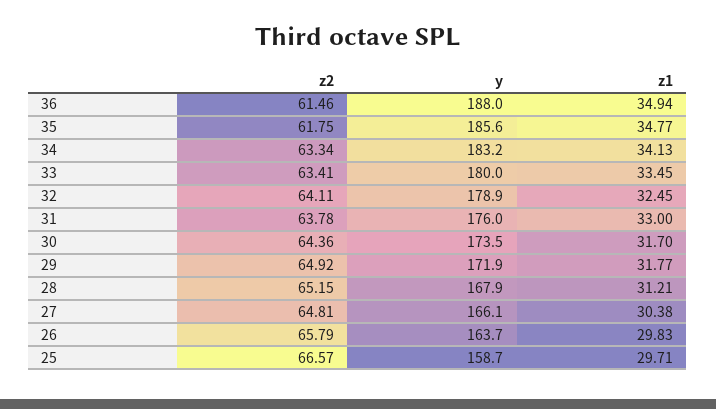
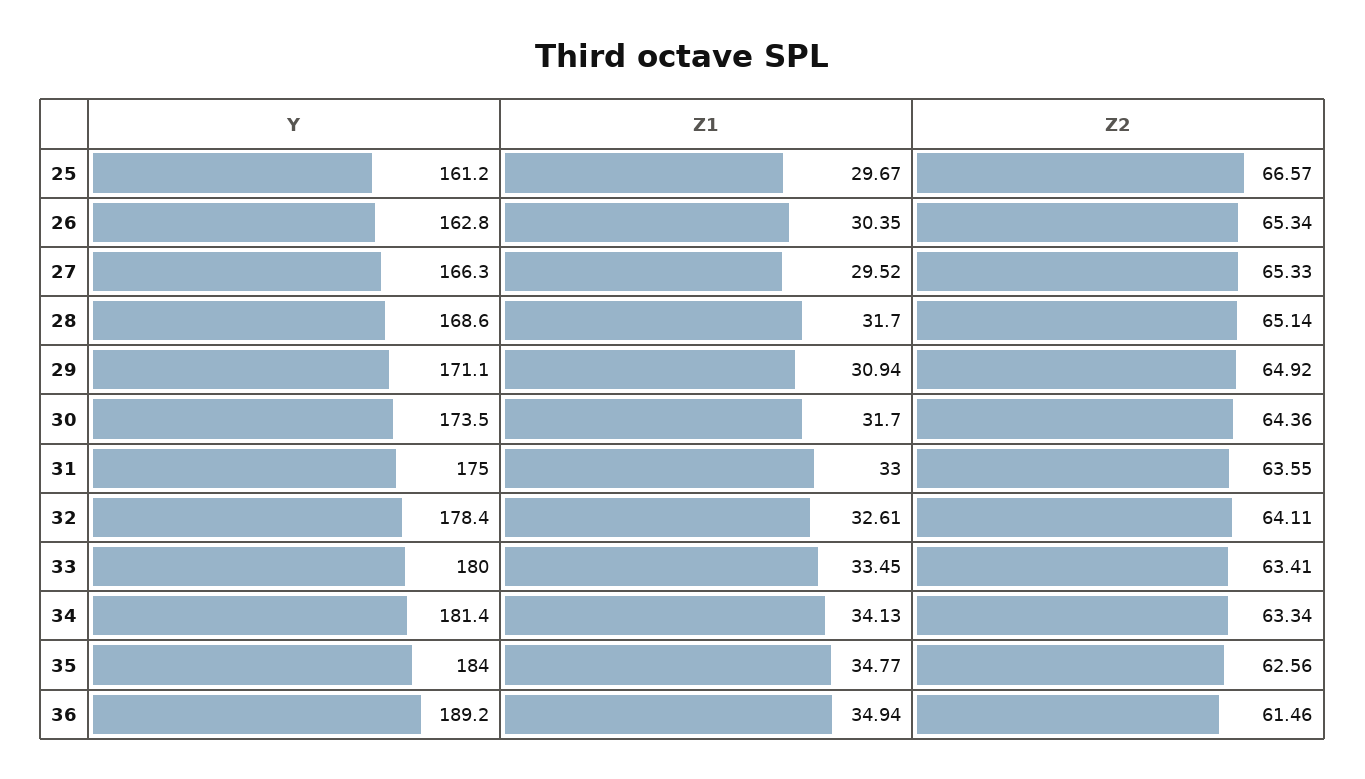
y, 36: 188 -> 189.2
z2, 35: 61.75 -> 62.56
y, 35: 185.6 -> 184
y, 34: 183.2 -> 181.4
y, 32: 178.9 -> 178.4
z1, 32: 32.45 -> 32.61
z2, 31: 63.78 -> 63.55
y, 31: 176 -> 175
y, 29: 171.9 -> 171.1
z1, 29: 31.77 -> 30.94
z2, 28: 65.15 -> 65.14
y, 28: 167.9 -> 168.6
z1, 28: 31.21 -> 31.7
z2, 27: 64.81 -> 65.33
y, 27: 166.1 -> 166.3
z1, 27: 30.38 -> 29.52
z2, 26: 65.79 -> 65.34
y, 26: 163.7 -> 162.8
z1, 26: 29.83 -> 30.35
y, 25: 158.7 -> 161.2
z1, 25: 29.71 -> 29.67

